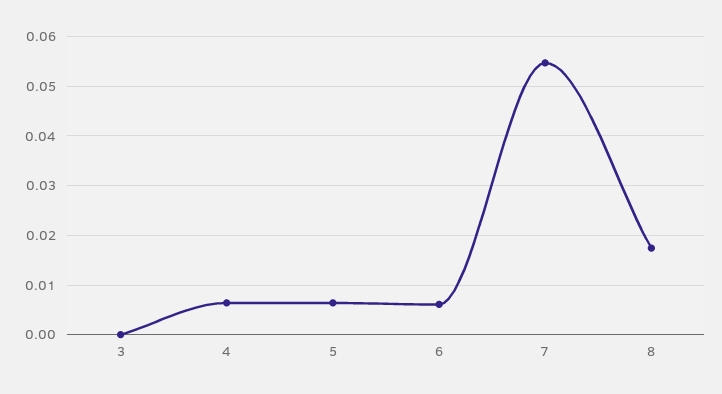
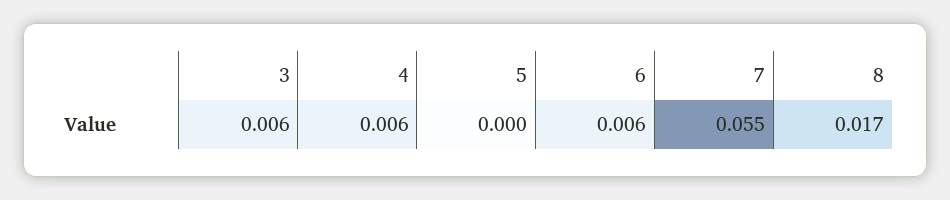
3: 0 -> 0.006
5: 0.006 -> 0

